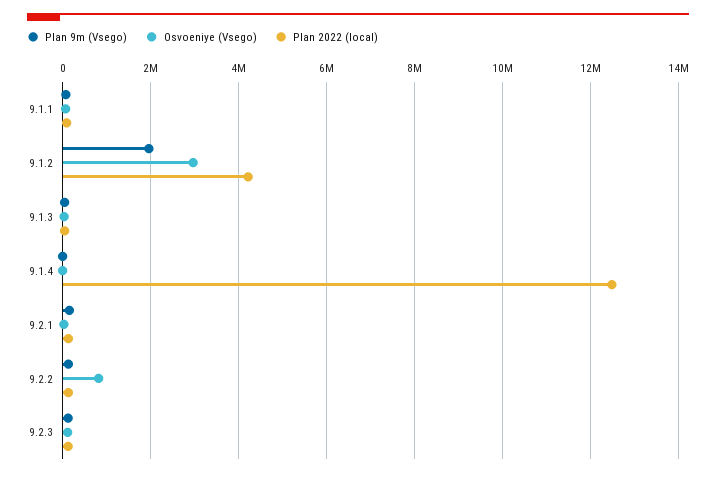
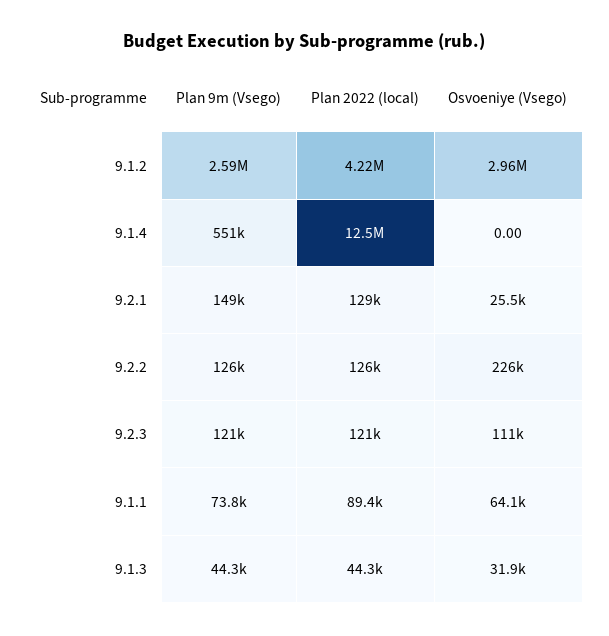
Plan 9m (Vsego), 9.1.2: 2000000 -> 2590000
Plan 9m (Vsego), 9.1.4: 0 -> 551000
Osvoeniye (Vsego), 9.2.2: 800000 -> 226000

